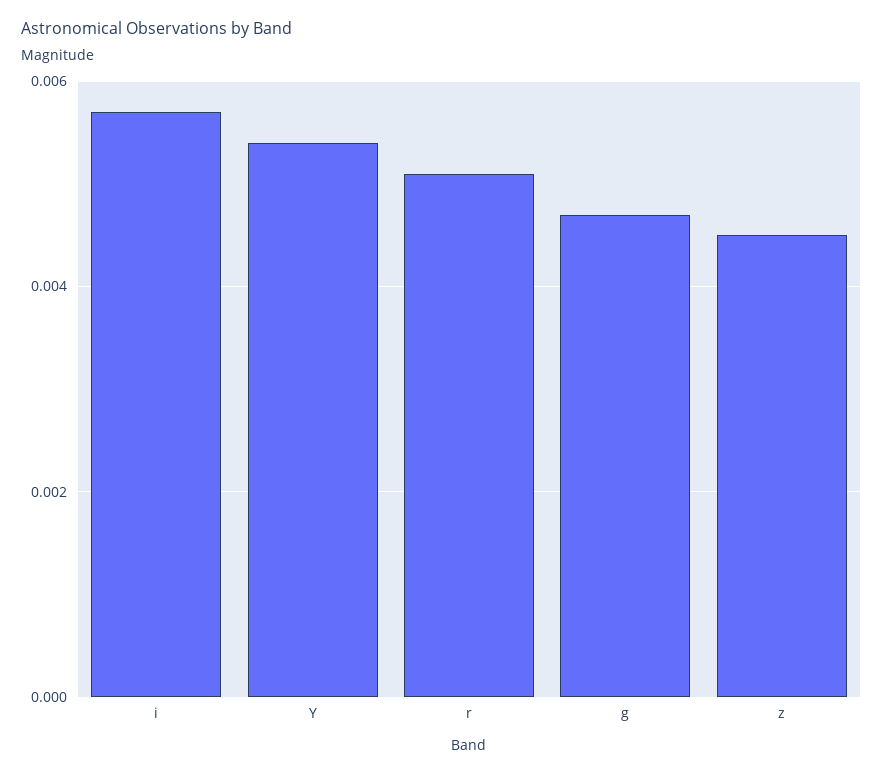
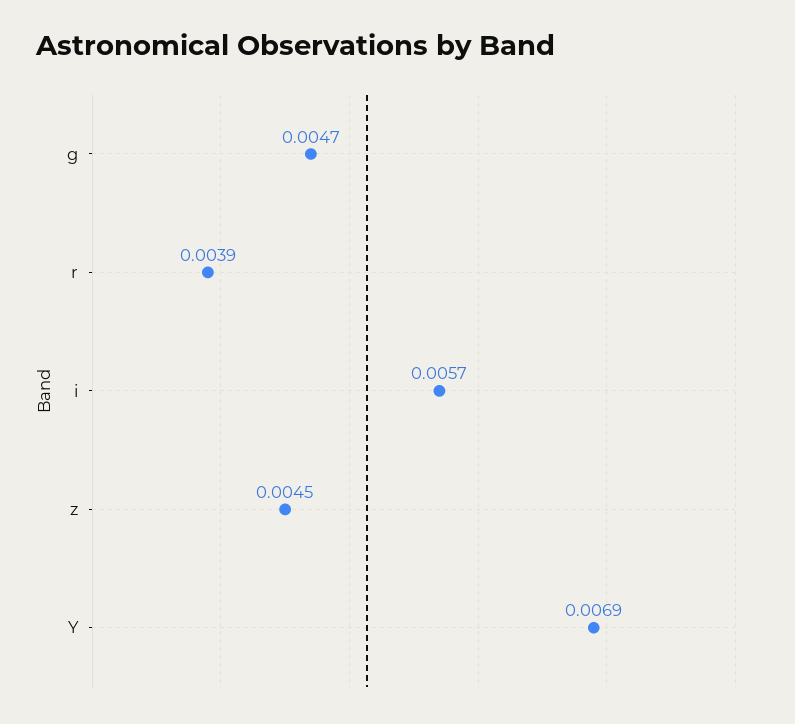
Y: 0.0055 -> 0.0069
r: 0.005 -> 0.0039

